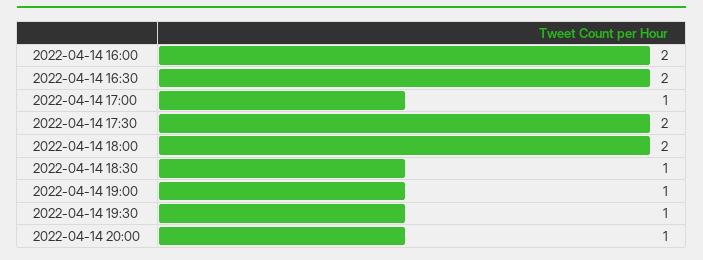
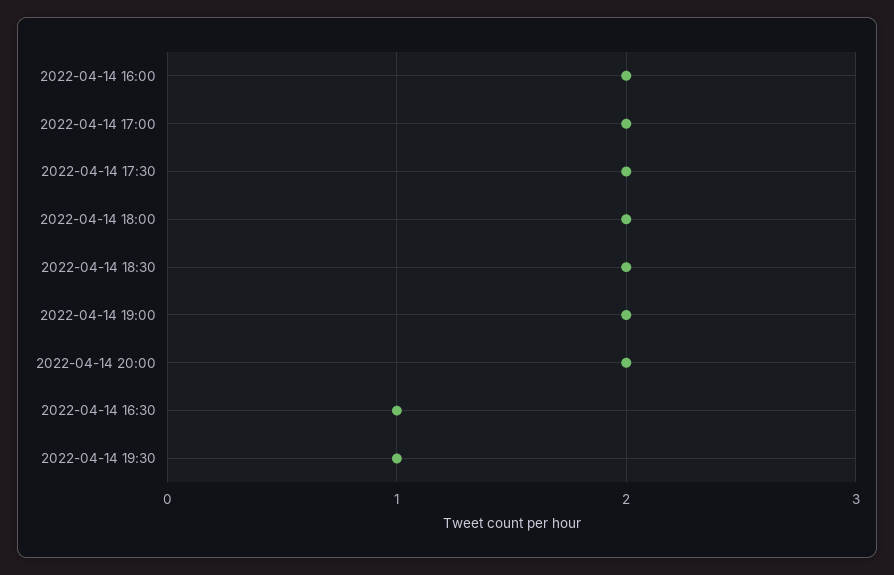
2022-04-14 16:30: 2 -> 1
2022-04-14 17:00: 1 -> 2
2022-04-14 18:30: 1 -> 2
2022-04-14 19:00: 1 -> 2
2022-04-14 20:00: 1 -> 2

